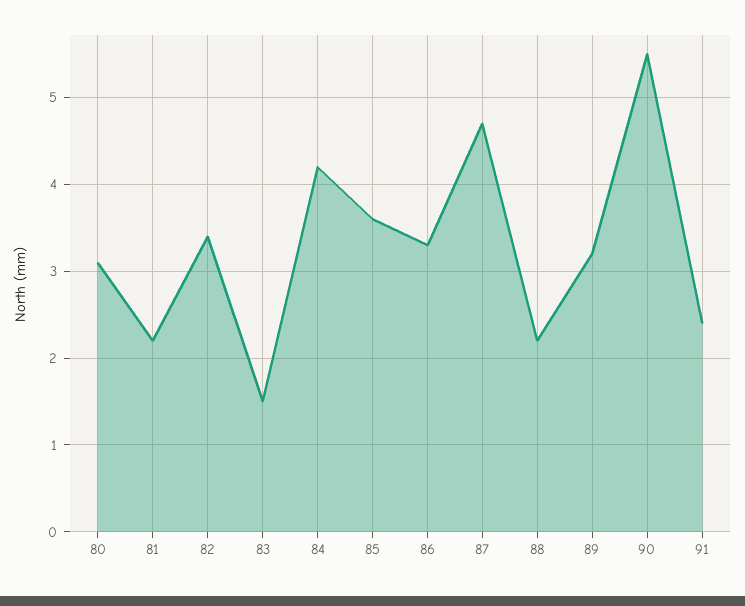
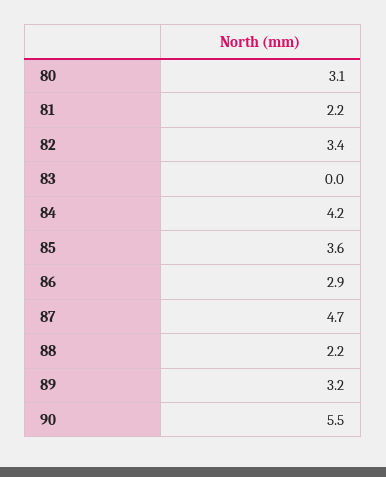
83: 1.5 -> 0
86: 3.3 -> 2.9
91: 2.4 -> none

